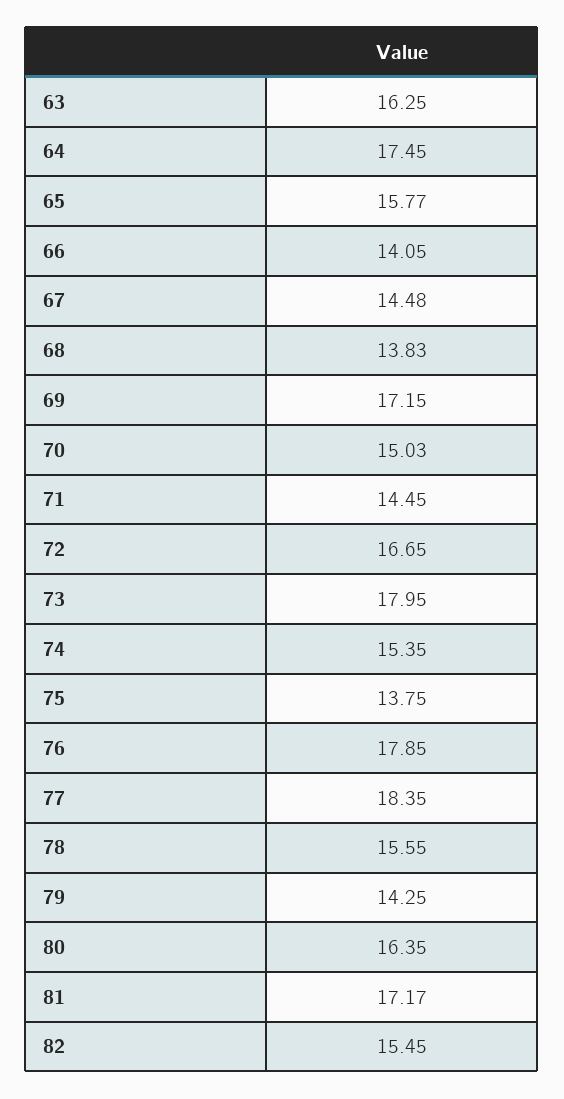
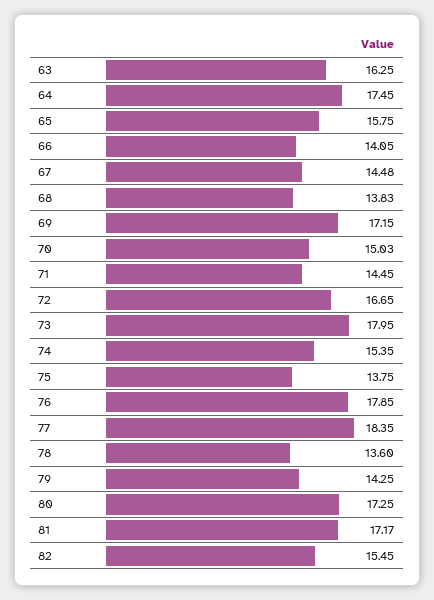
65: 15.77 -> 15.75
78: 15.55 -> 13.6
80: 16.35 -> 17.25

